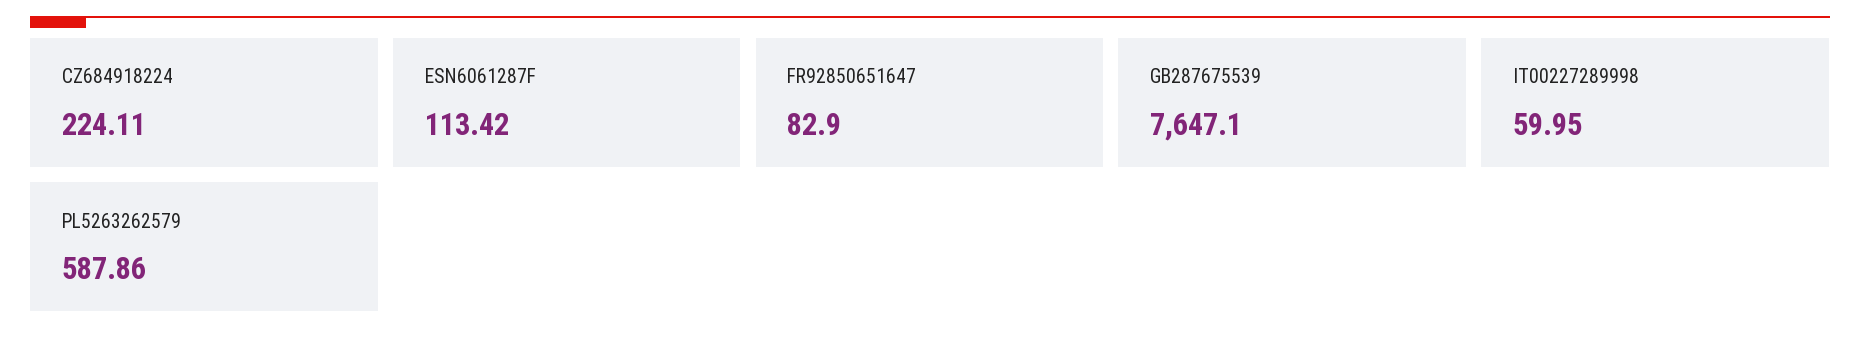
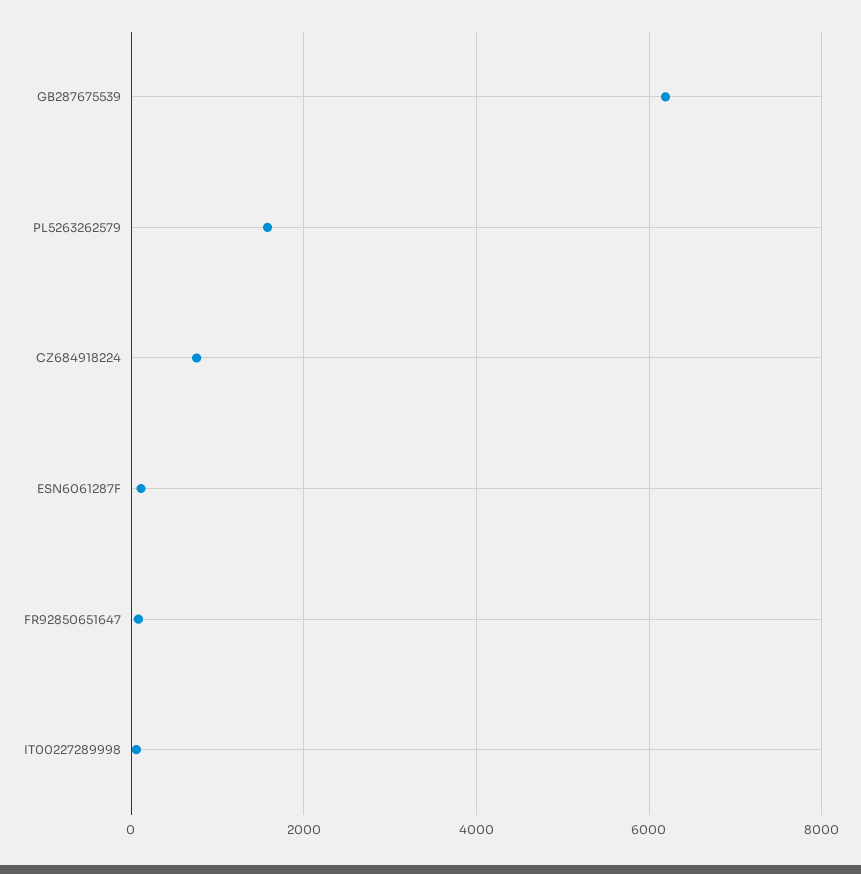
CZ684918224: 224.11 -> 800
GB287675539: 7647.1 -> 6200
PL5263262579: 587.86 -> 1600

